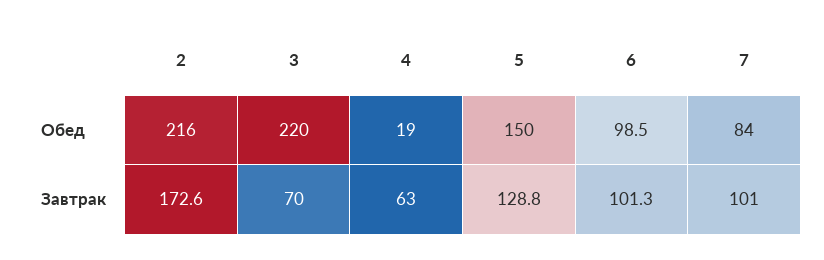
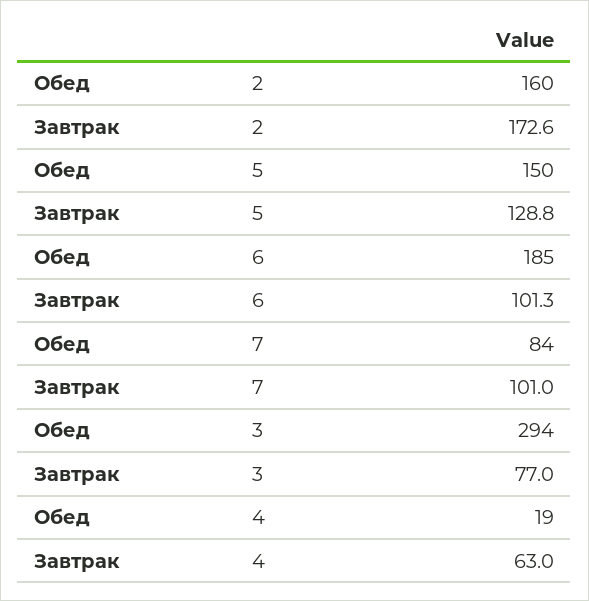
2, Обед: 216 -> 160
3, Обед: 220 -> 294
6, Обед: 98.5 -> 185
3, Завтрак: 70 -> 77

